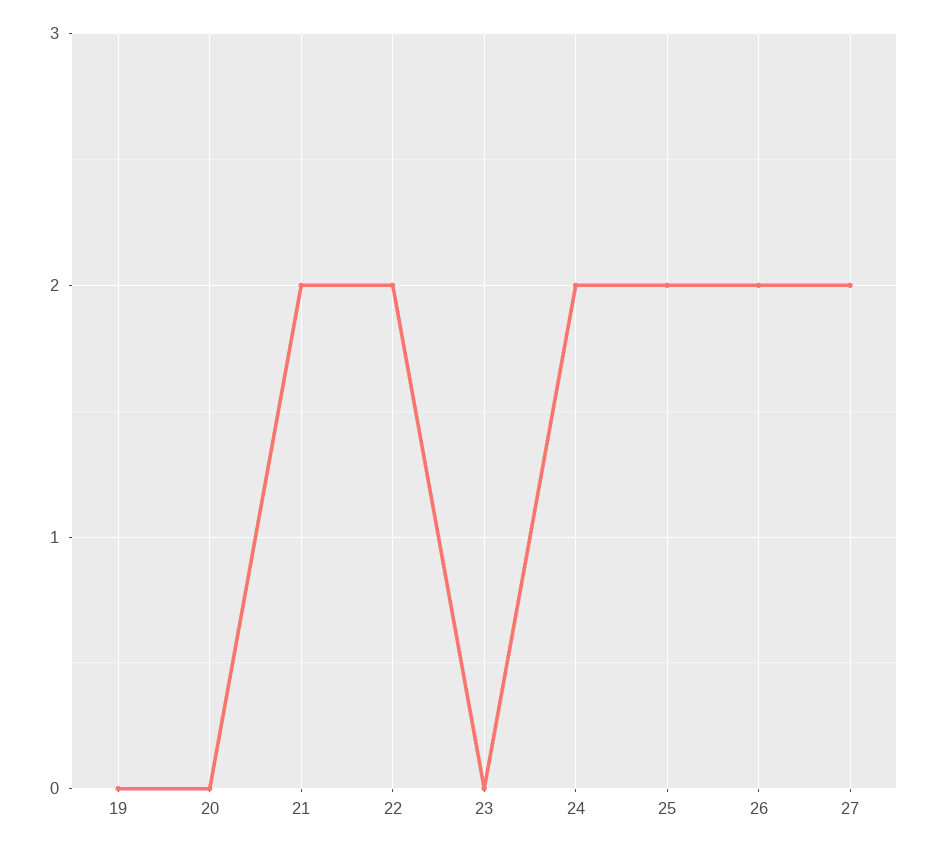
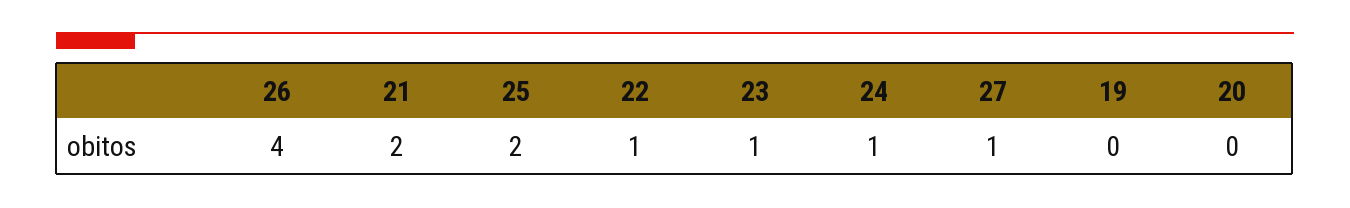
22: 2 -> 1
23: 0 -> 1
24: 2 -> 1
26: 2 -> 4
27: 2 -> 1

